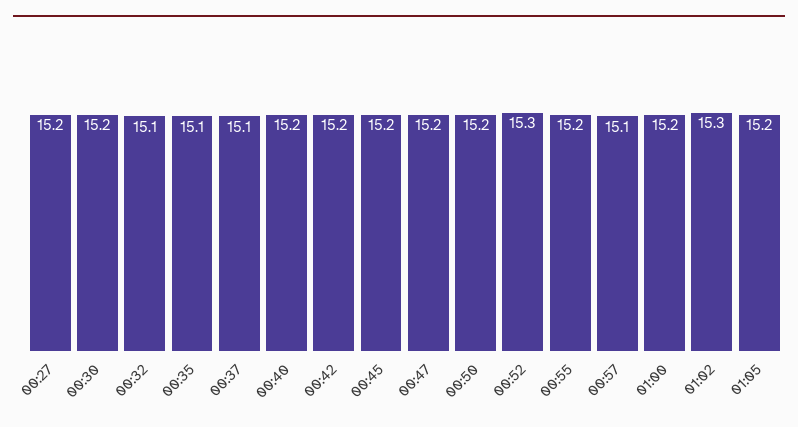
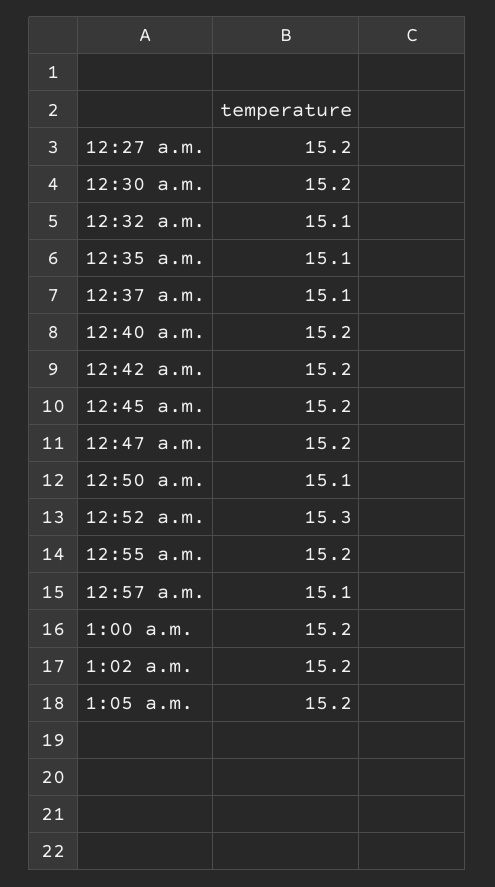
00:50: 15.2 -> 15.1
01:02: 15.3 -> 15.2

